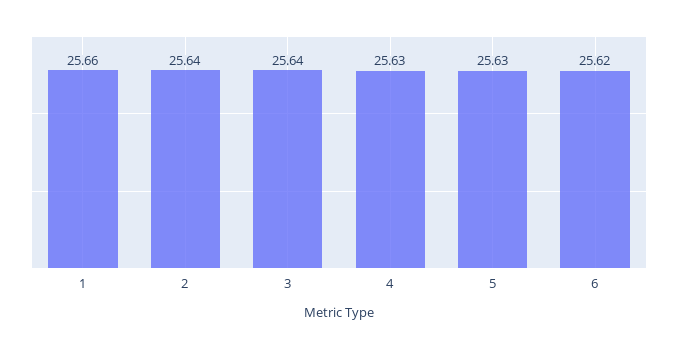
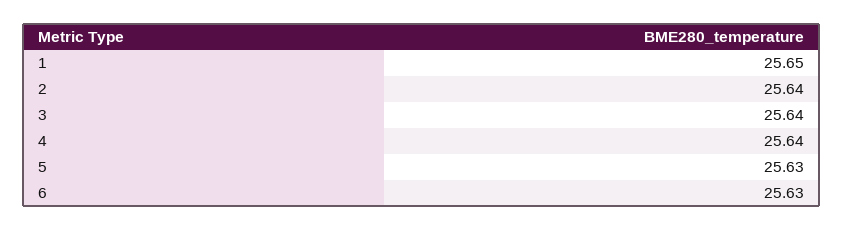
1: 25.66 -> 25.65
4: 25.63 -> 25.64
6: 25.62 -> 25.63

